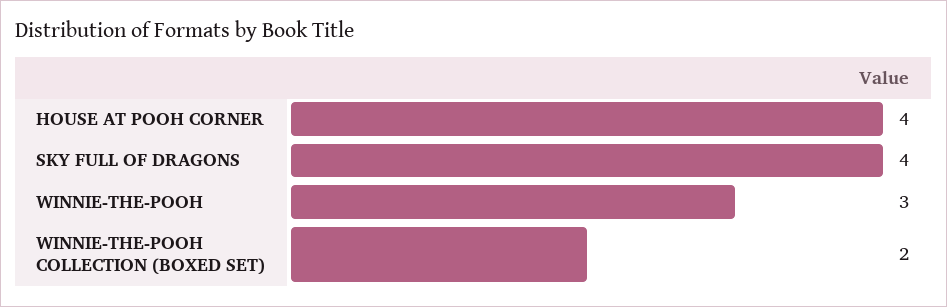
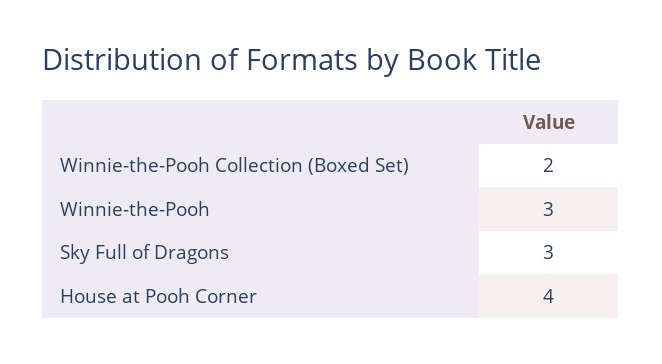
SKY FULL OF DRAGONS: 4 -> 3

